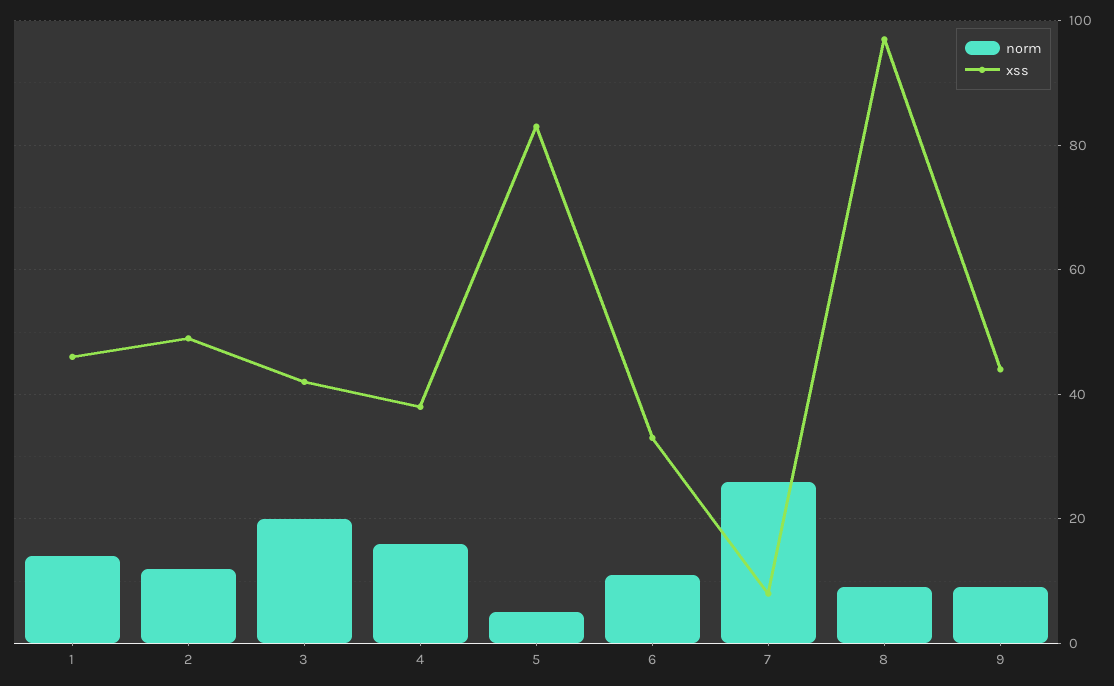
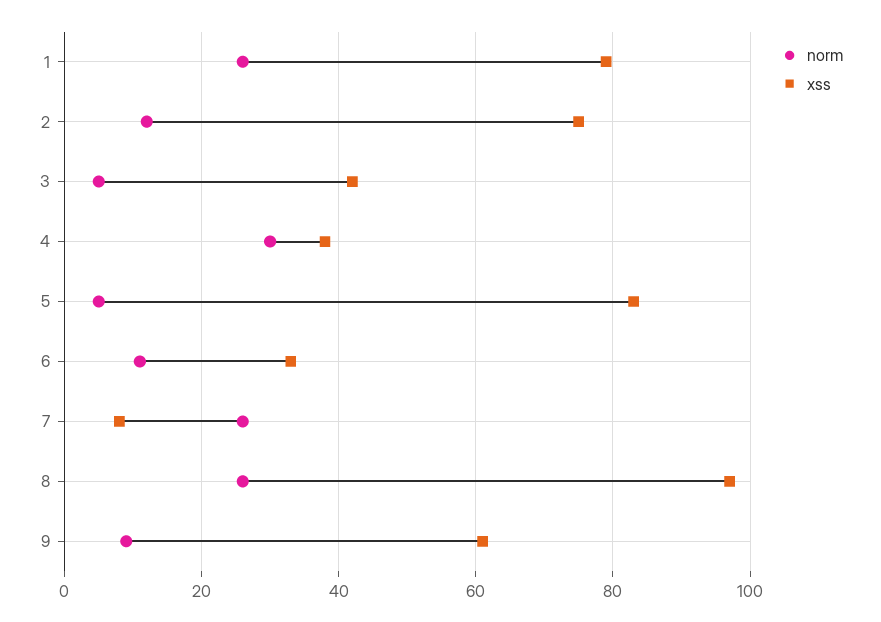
norm, 1: 15 -> 25
xss, 1: 45 -> 80
xss, 2: 50 -> 75
norm, 3: 20 -> 5
norm, 4: 15 -> 30
norm, 8: 10 -> 25
xss, 9: 45 -> 60

